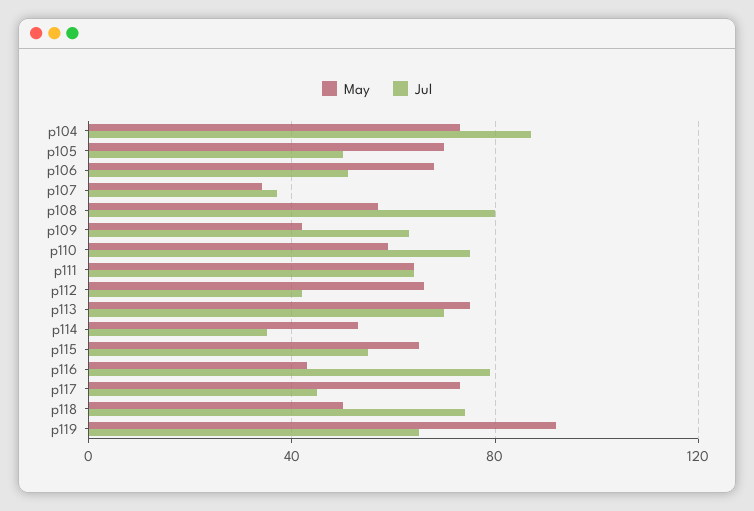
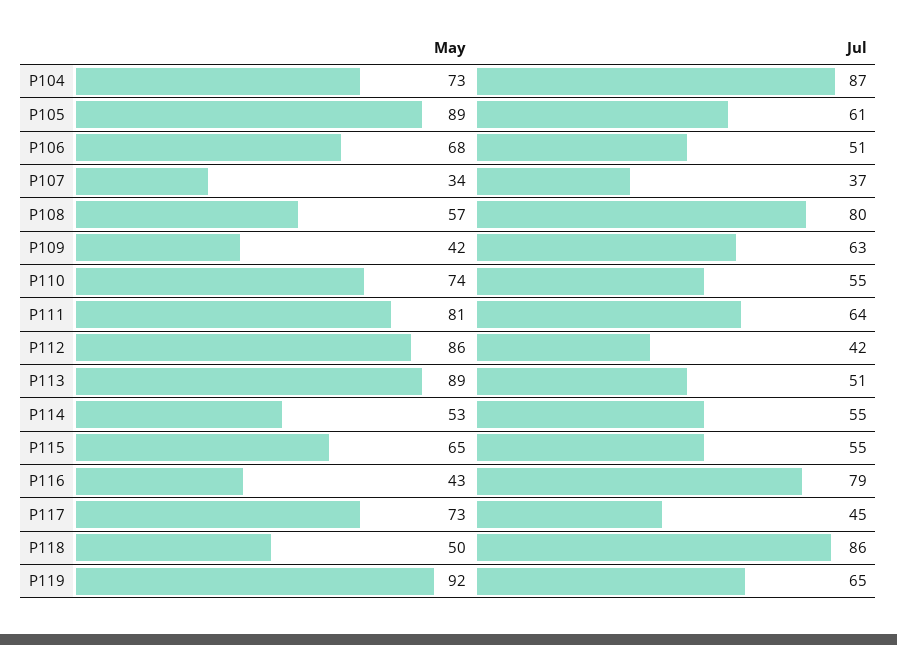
May, p105: 70 -> 89
Jul, p105: 50 -> 61
May, p110: 60 -> 74
Jul, p110: 75 -> 55
May, p111: 65 -> 81
May, p112: 65 -> 86
May, p113: 75 -> 89
Jul, p113: 70 -> 51
Jul, p114: 35 -> 55
Jul, p118: 75 -> 86

